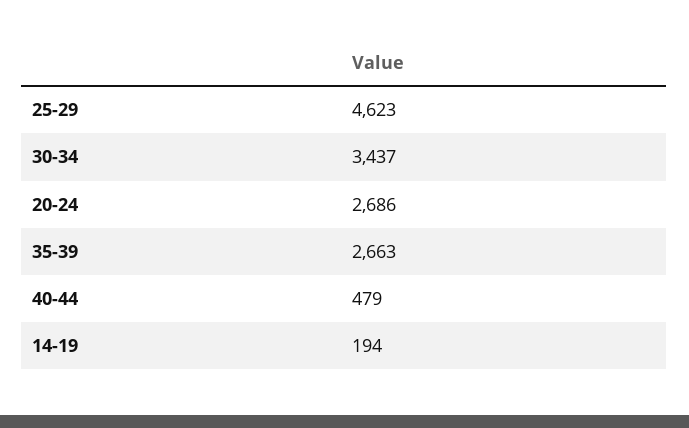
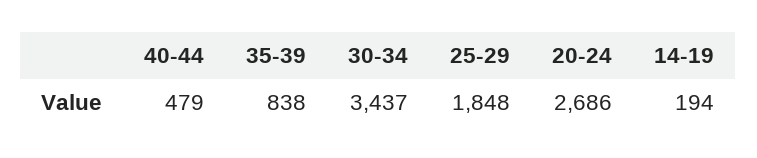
25-29: 4623 -> 1848
35-39: 2663 -> 838

